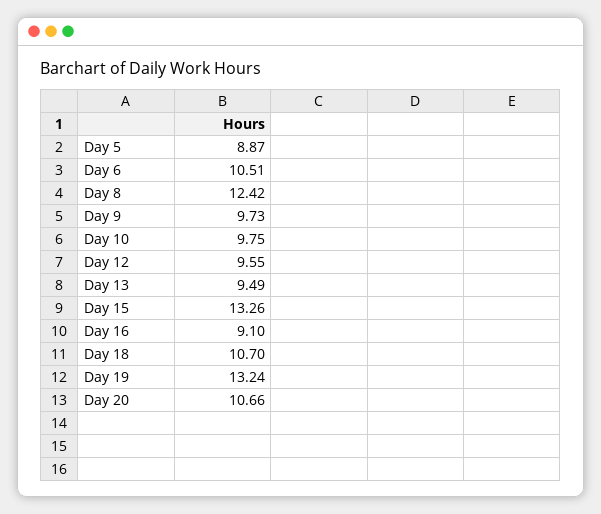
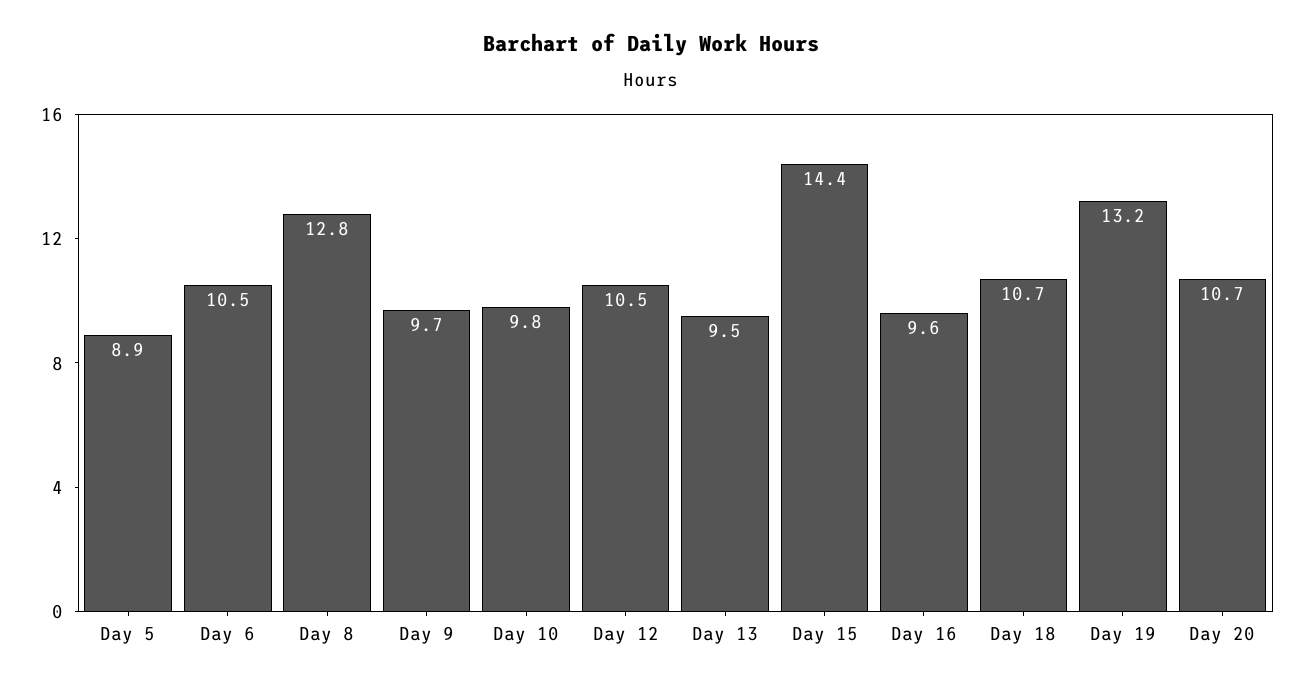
Day 8: 12.42 -> 12.8
Day 12: 9.55 -> 10.5
Day 15: 13.26 -> 14.4
Day 16: 9.1 -> 9.6

